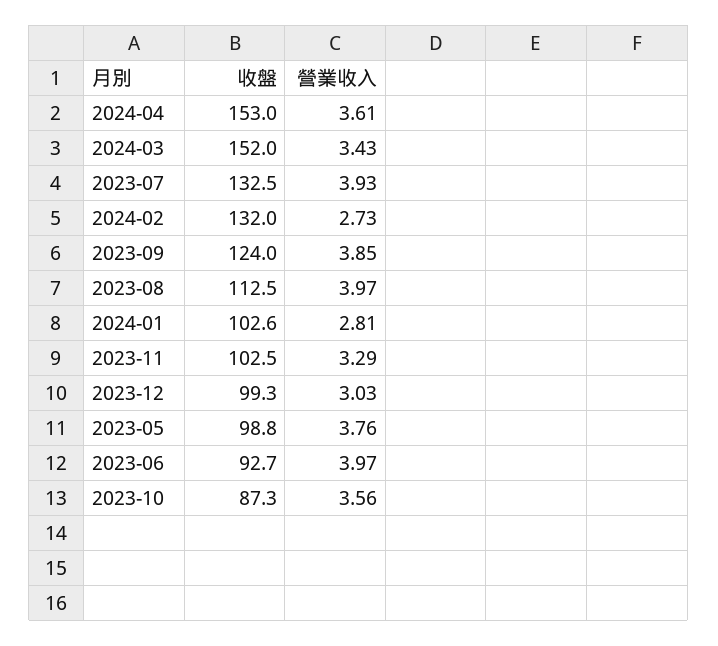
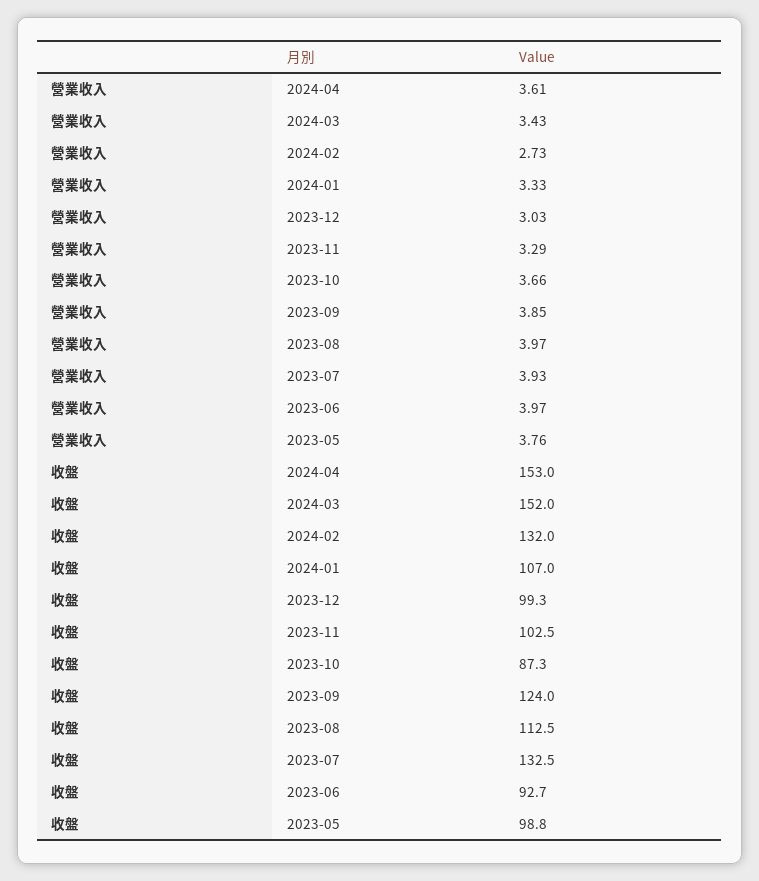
收盤, 2024-01: 102.6 -> 107
營業收入, 2024-01: 2.81 -> 3.33
營業收入, 2023-10: 3.56 -> 3.66

